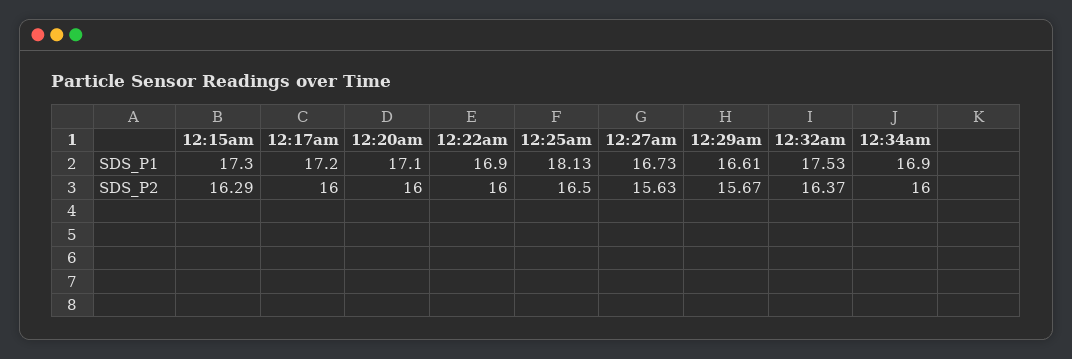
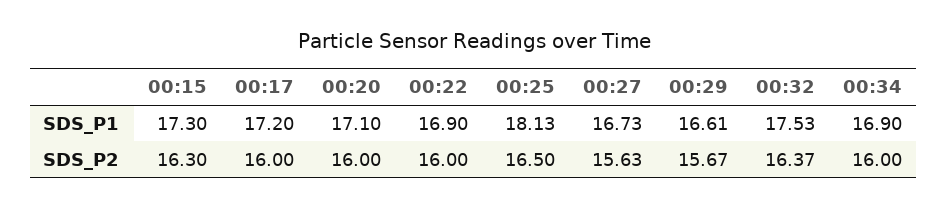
12:15am, SDS_P2: 16.29 -> 16.3

